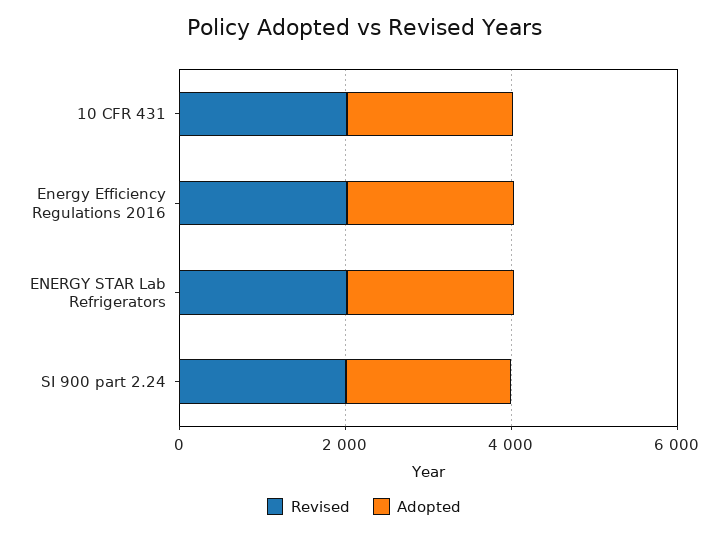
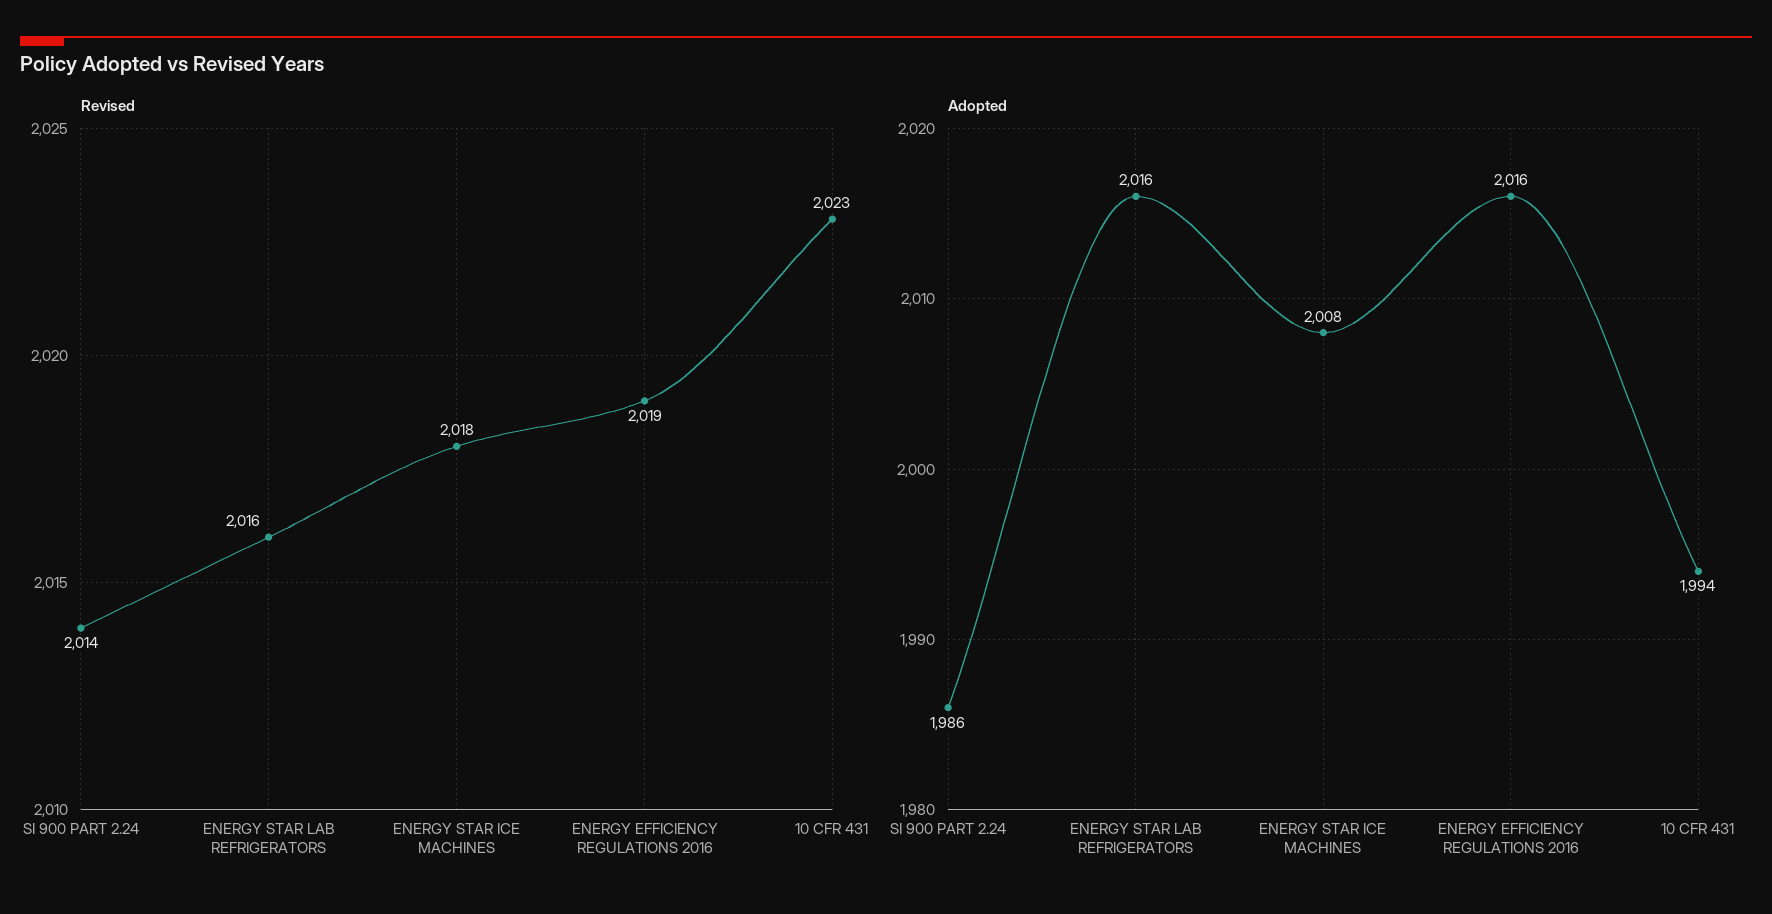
Revised, ENERGY STAR ICE MACHINES: none -> 2018
Adopted, ENERGY STAR ICE MACHINES: none -> 2008

